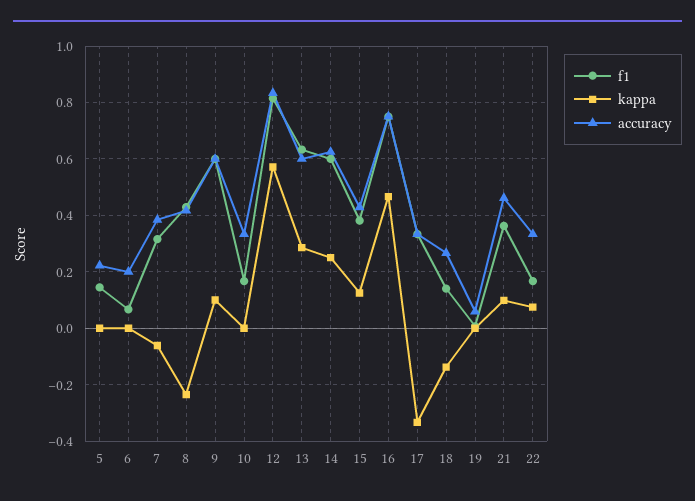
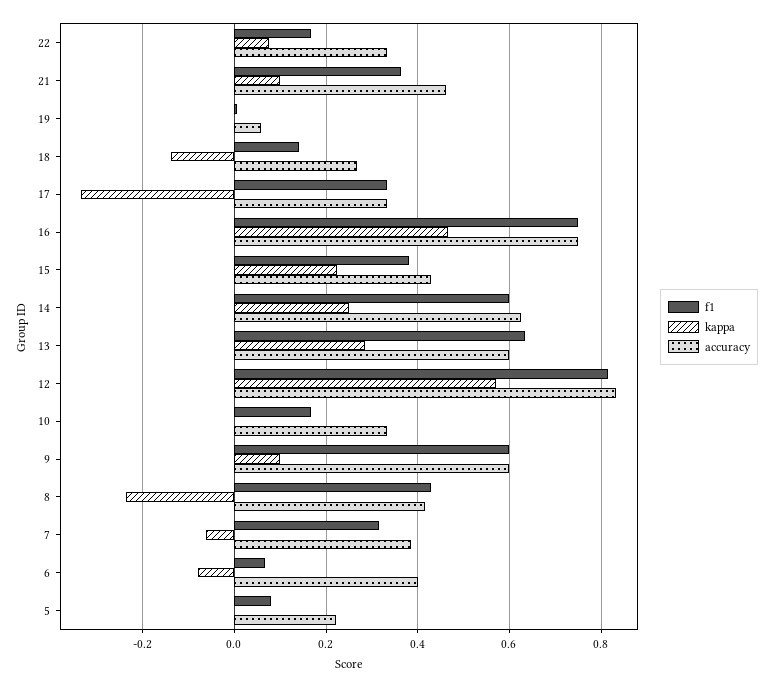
f1, 5: 0.15 -> 0.08
kappa, 6: 0 -> -0.08
accuracy, 6: 0.2 -> 0.4
kappa, 15: 0.125 -> 0.22

